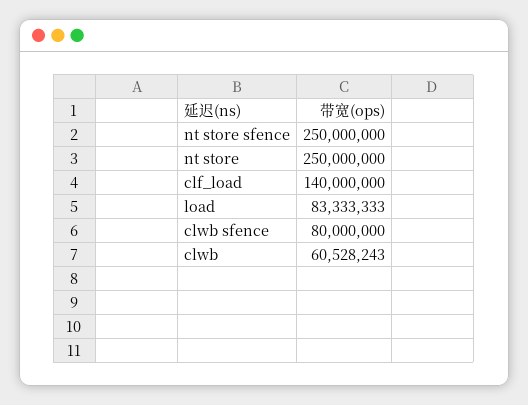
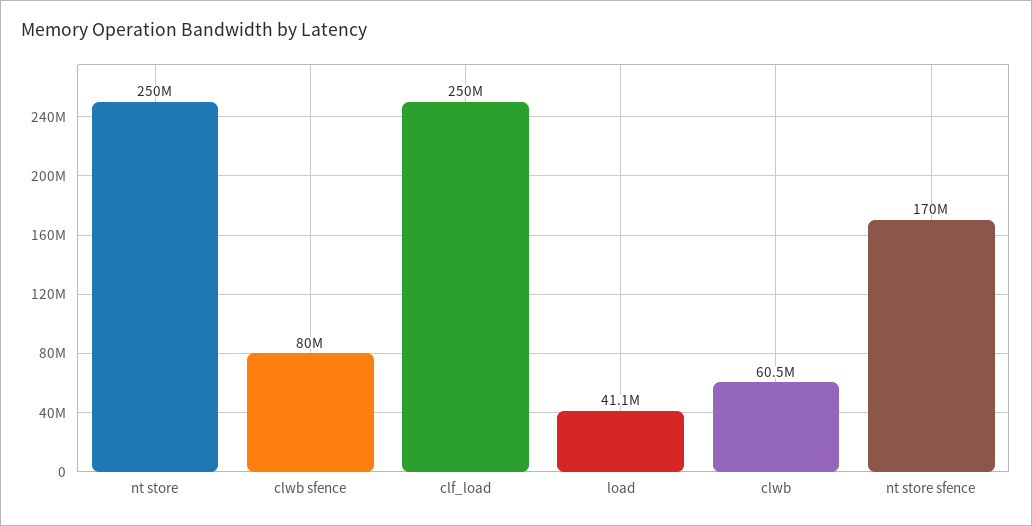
nt store sfence: 250000000 -> 170000000
clf_load: 140000000 -> 250000000
load: 83333333 -> 41100000

